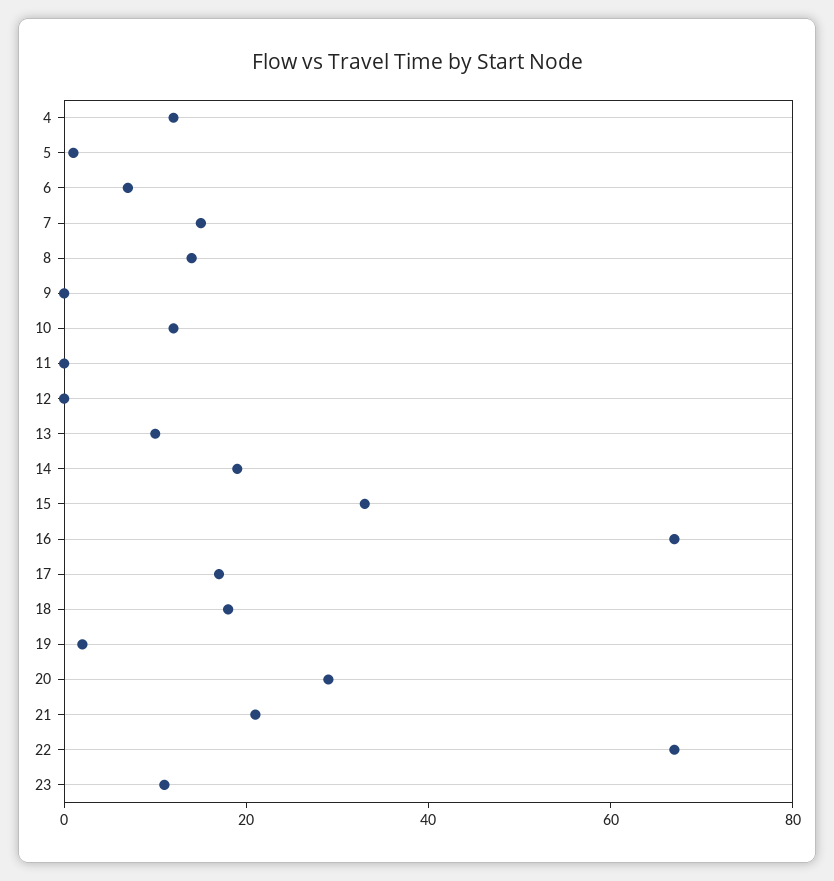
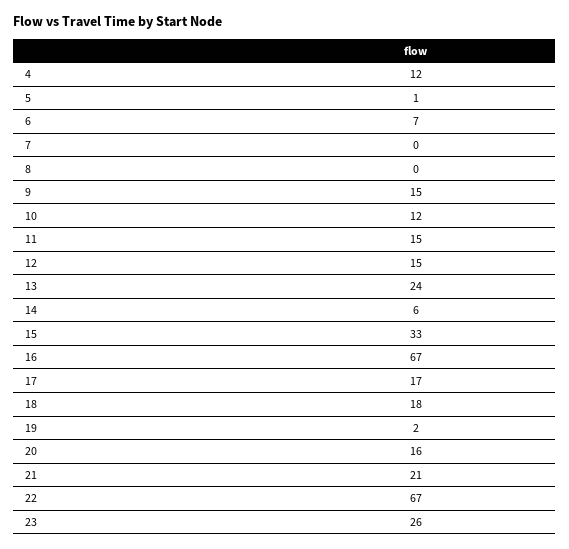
7: 15 -> 0
8: 15 -> 0
9: 0 -> 15
11: 0 -> 15
12: 0 -> 15
13: 10 -> 24
14: 20 -> 6
20: 30 -> 16
23: 10 -> 26

